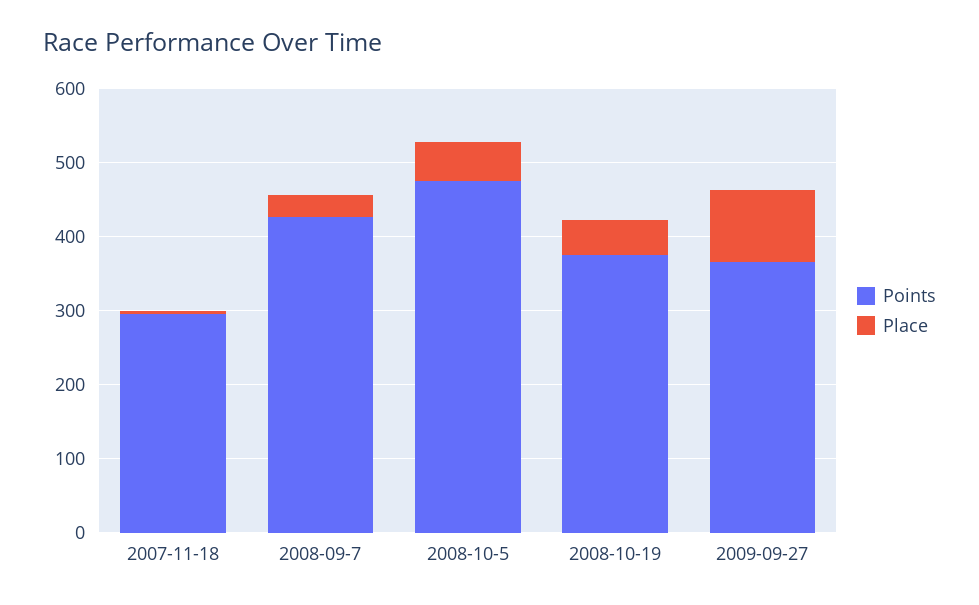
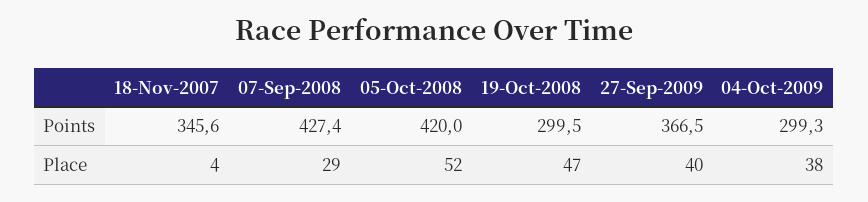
Points, 2007-11-18: 300 -> 345.6
Points, 2008-10-5: 480 -> 420
Points, 2008-10-19: 380 -> 299.5
Place, 2009-09-27: 100 -> 40
Points, 04-Oct-2009: none -> 299.3
Place, 04-Oct-2009: none -> 38

